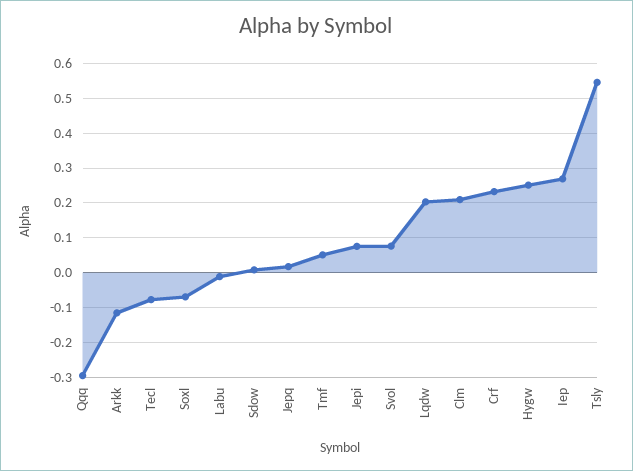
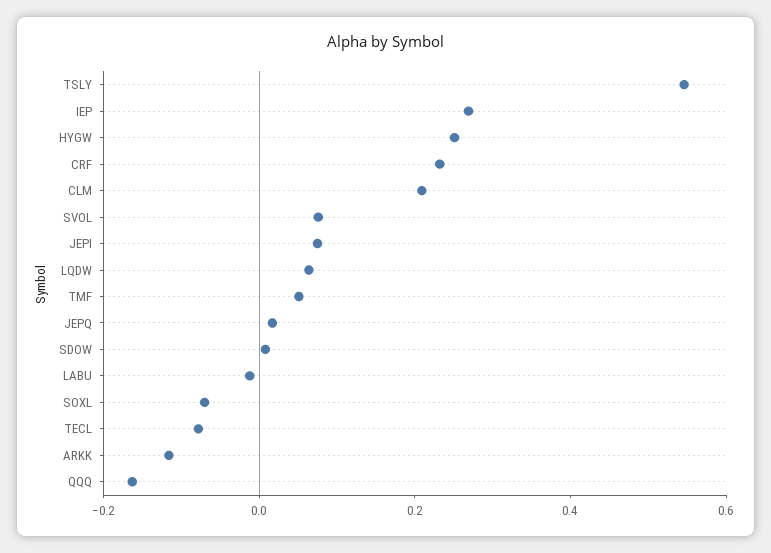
Qqq: -0.3 -> -0.15
Lqdw: 0.2 -> 0.05

